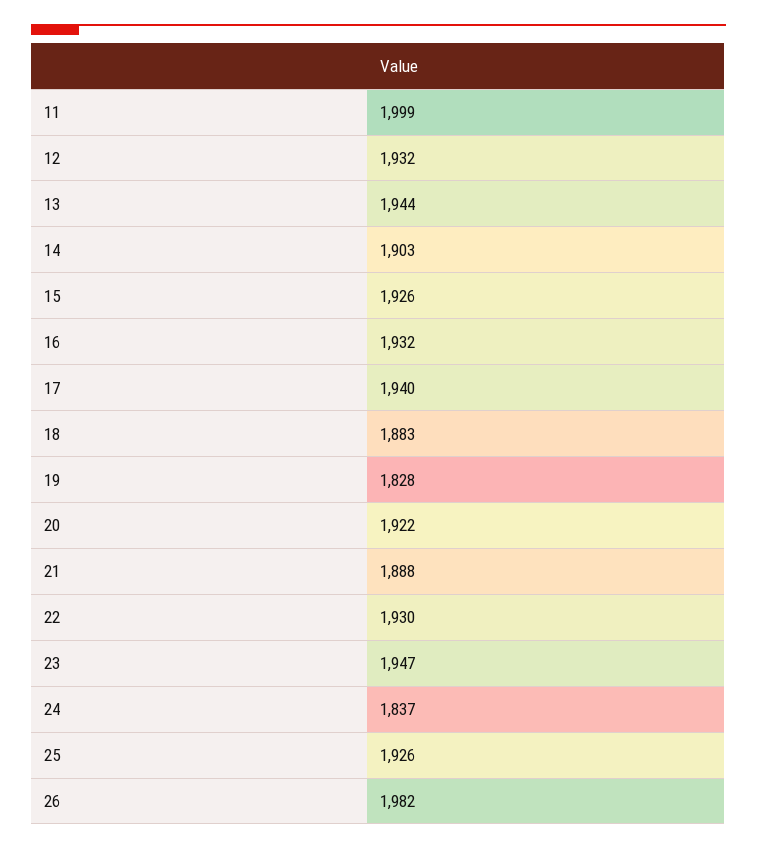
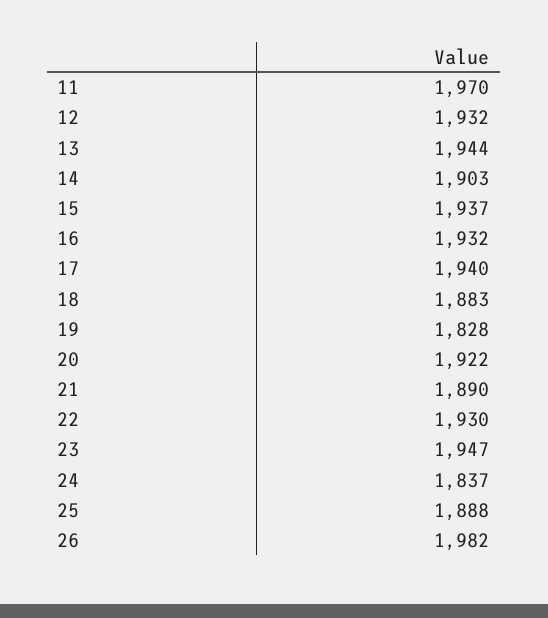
11: 1999 -> 1970
15: 1926 -> 1937
21: 1888 -> 1890
25: 1926 -> 1888

